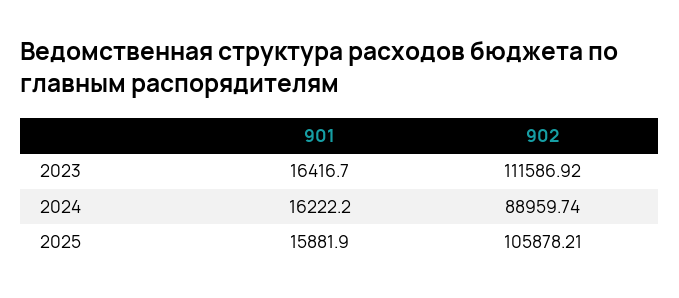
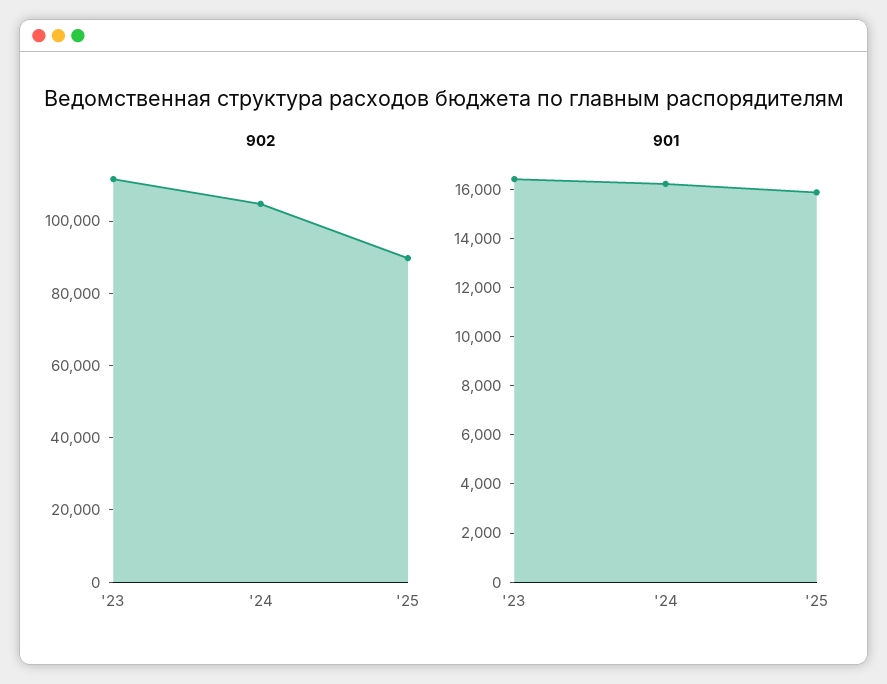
902, 2024: 88959.74 -> 105000
902, 2025: 105878.21 -> 90000

